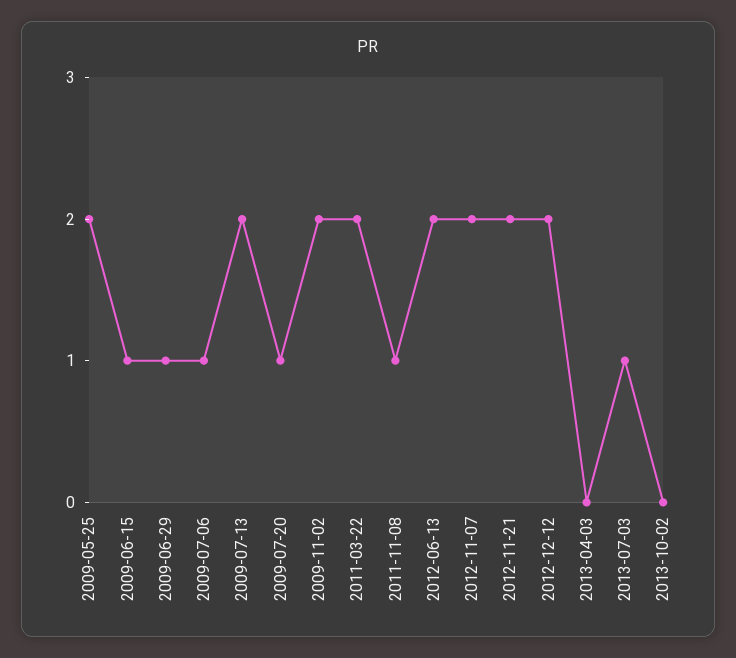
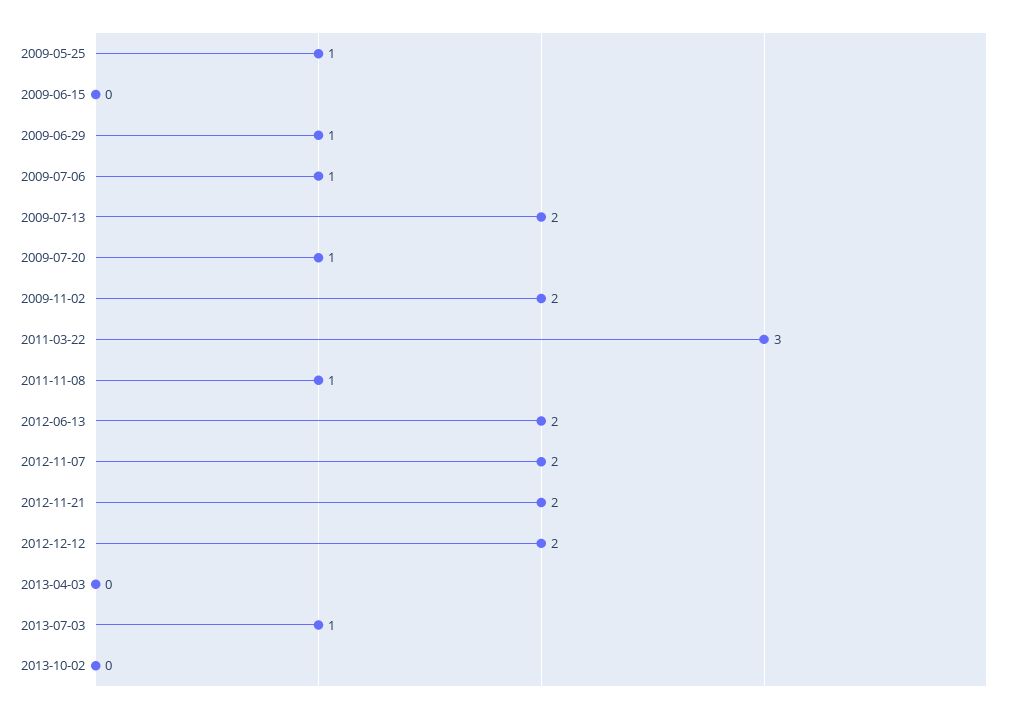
2009-05-25: 2 -> 1
2009-06-15: 1 -> 0
2011-03-22: 2 -> 3

